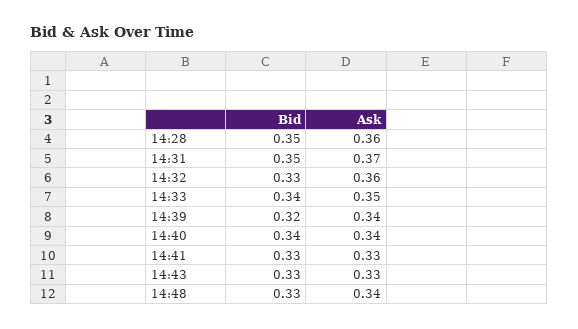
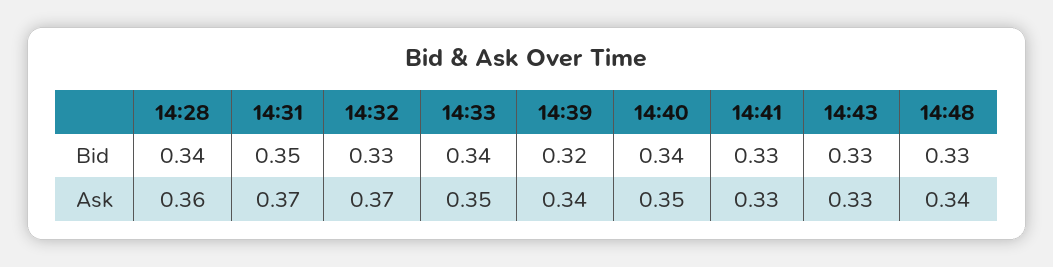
Bid, 14:28: 0.35 -> 0.34
Ask, 14:32: 0.36 -> 0.37
Ask, 14:40: 0.34 -> 0.35

